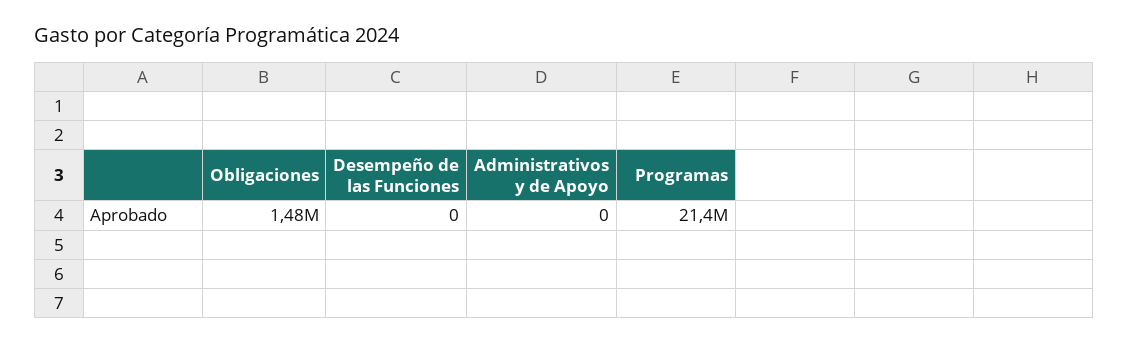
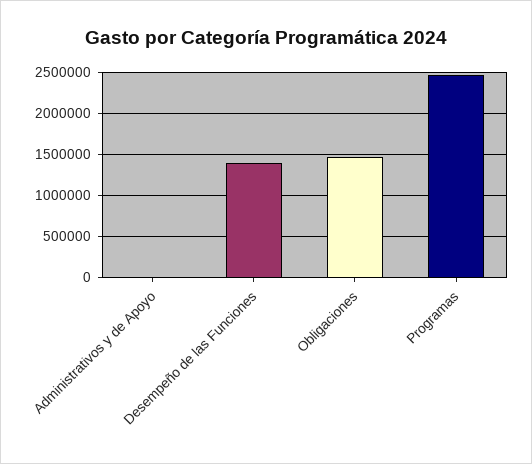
Desempeño de las Funciones: 0 -> 1400000
Programas: 21400000 -> 2500000

